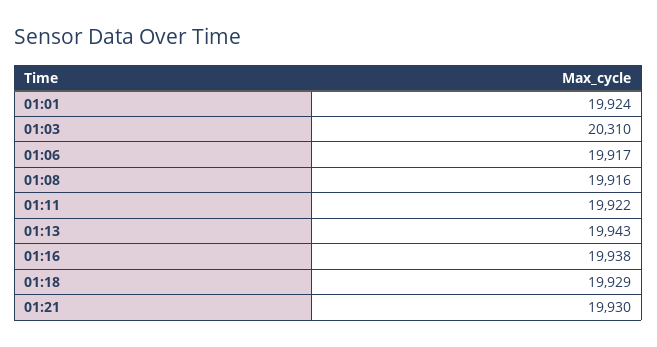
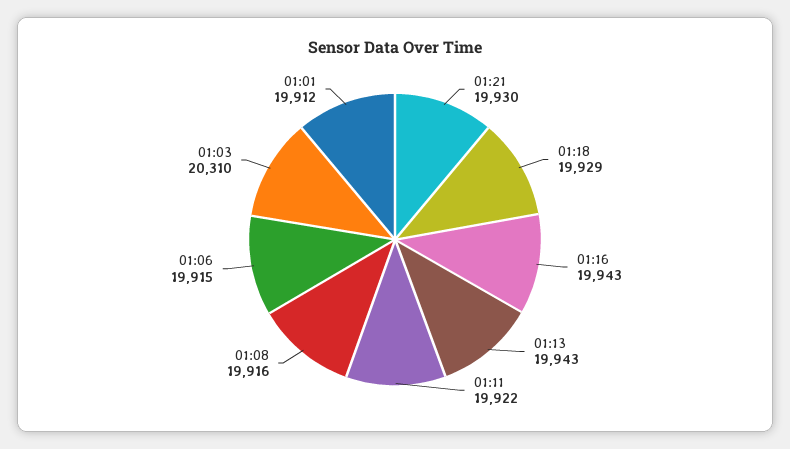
01:01: 19924 -> 19912
01:06: 19917 -> 19915
01:16: 19938 -> 19943

